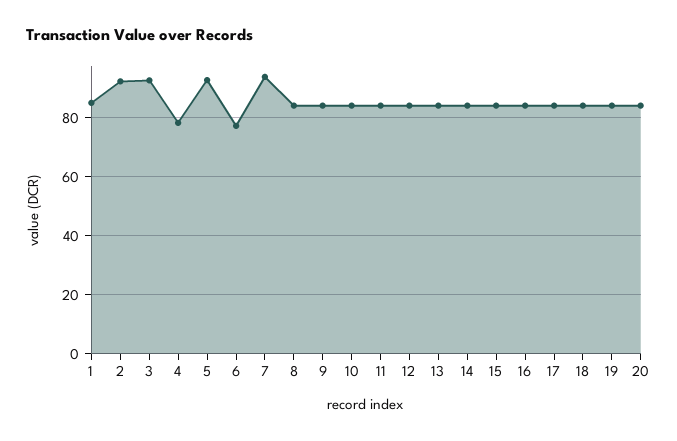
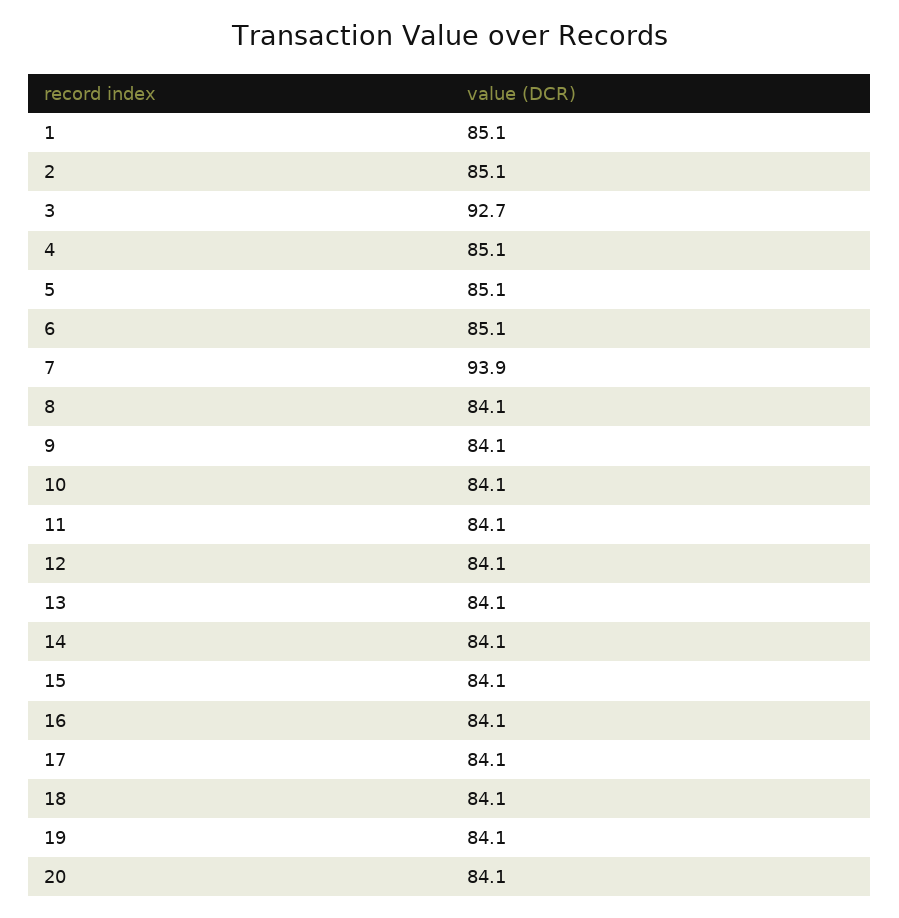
2: 92.5 -> 85.1
4: 77.5 -> 85.1
5: 92.5 -> 85.1
6: 77.5 -> 85.1

